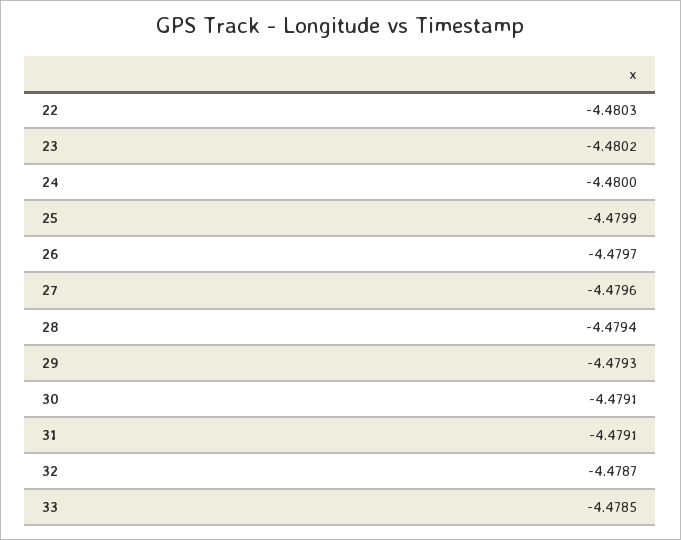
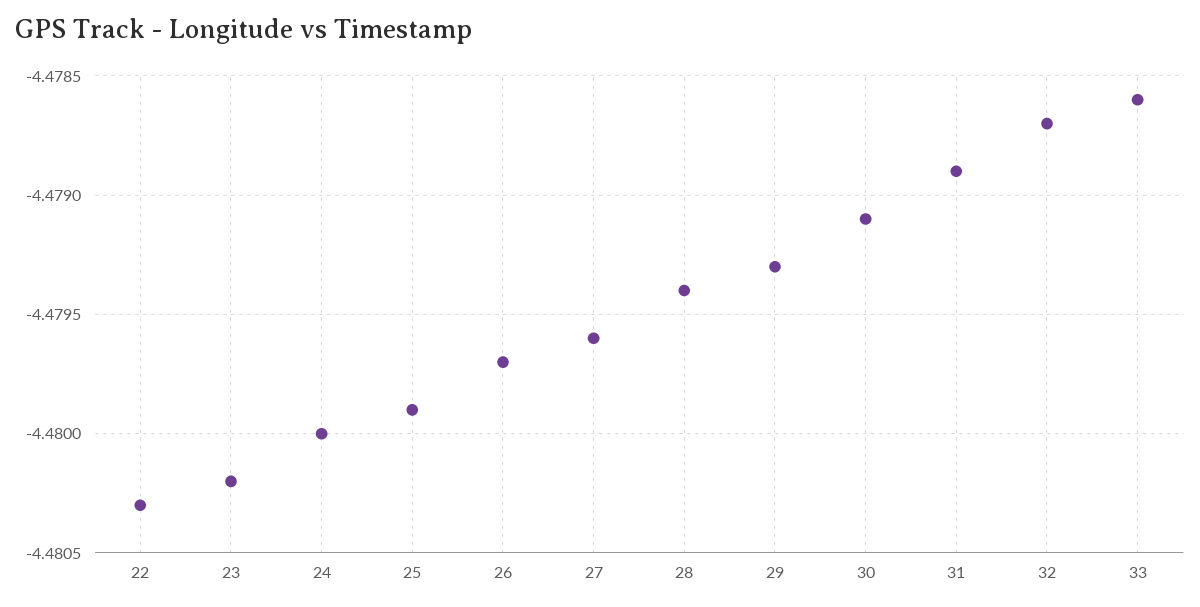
31: -4.4791 -> -4.4789
33: -4.4785 -> -4.4786

